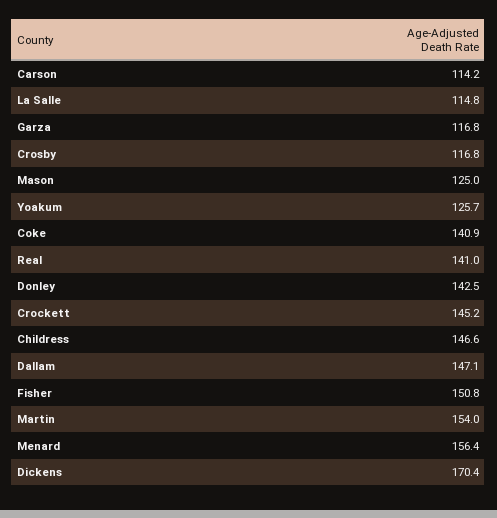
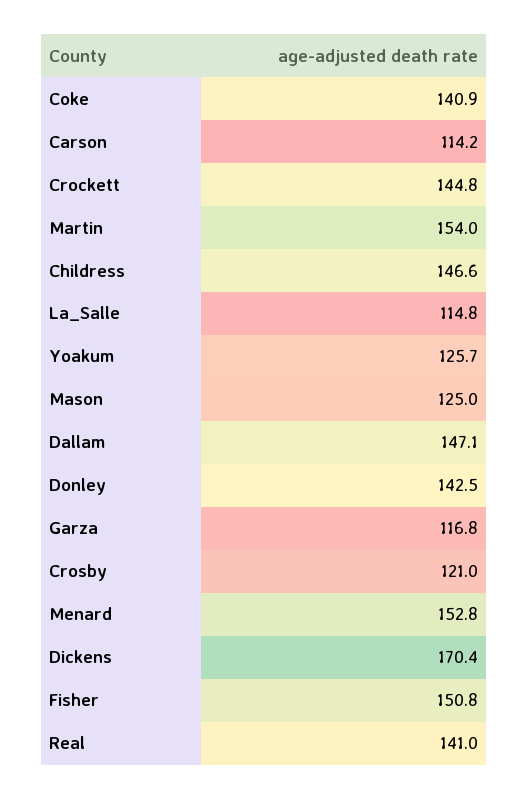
Crosby: 116.8 -> 121
Crockett: 145.2 -> 144.8
Menard: 156.4 -> 152.8

